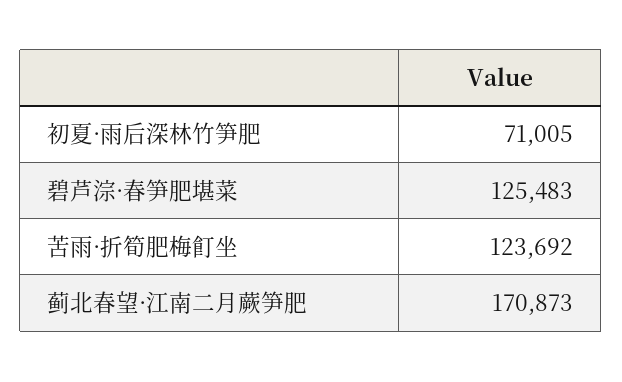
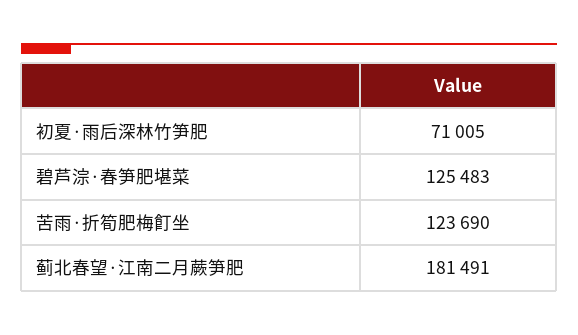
苦雨·折筍肥梅飣坐: 123692 -> 123690
蓟北春望·江南二月蕨笋肥: 170873 -> 181491

